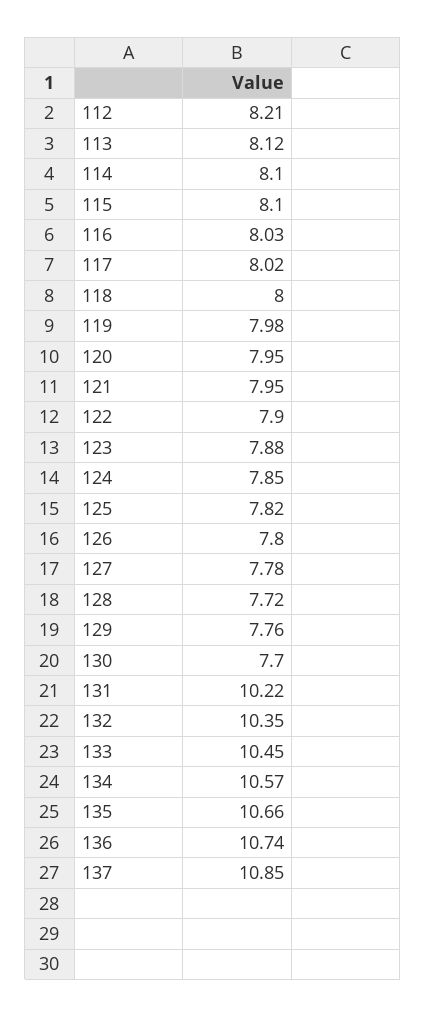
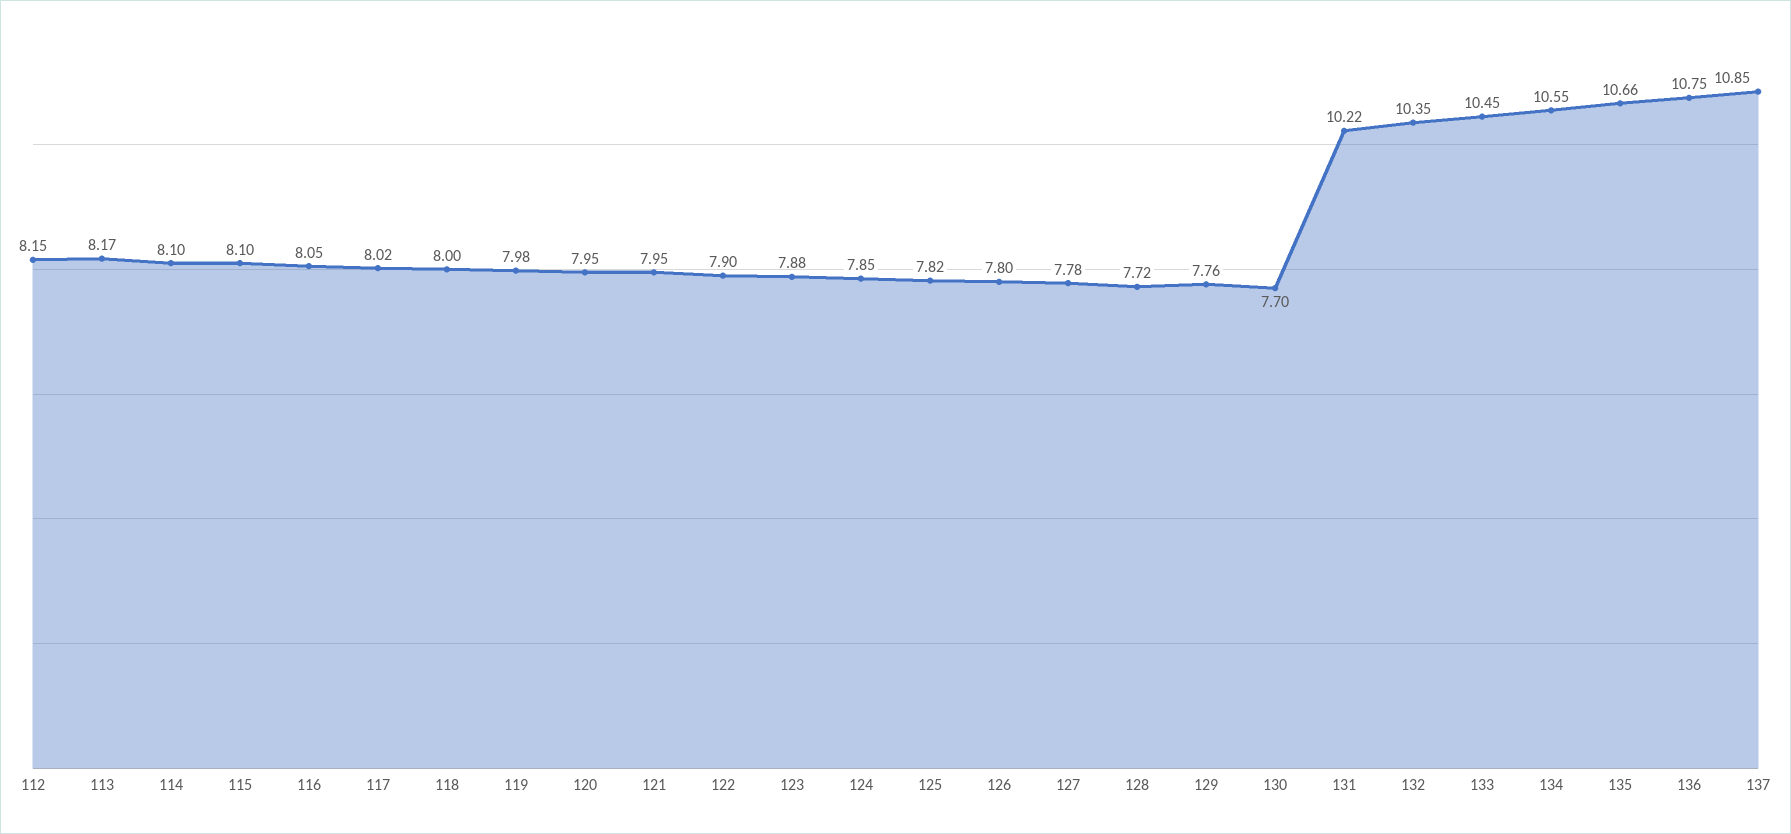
112: 8.21 -> 8.15
113: 8.12 -> 8.17
116: 8.03 -> 8.05
134: 10.57 -> 10.55
136: 10.74 -> 10.75

